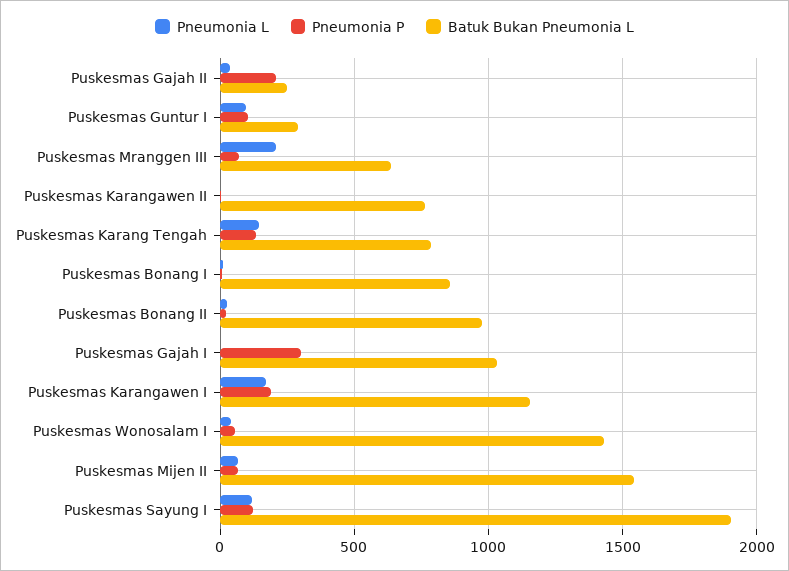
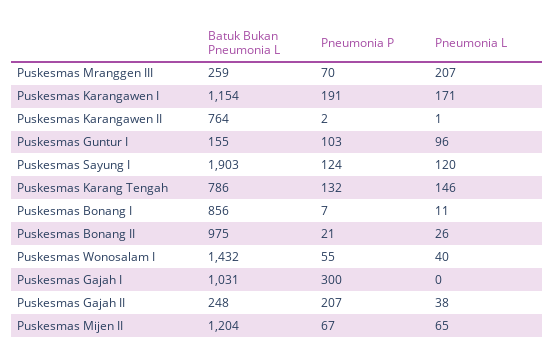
Batuk Bukan Pneumonia L, Puskesmas Guntur I: 300 -> 155
Batuk Bukan Pneumonia L, Puskesmas Mranggen III: 650 -> 259
Batuk Bukan Pneumonia L, Puskesmas Mijen II: 1550 -> 1204

